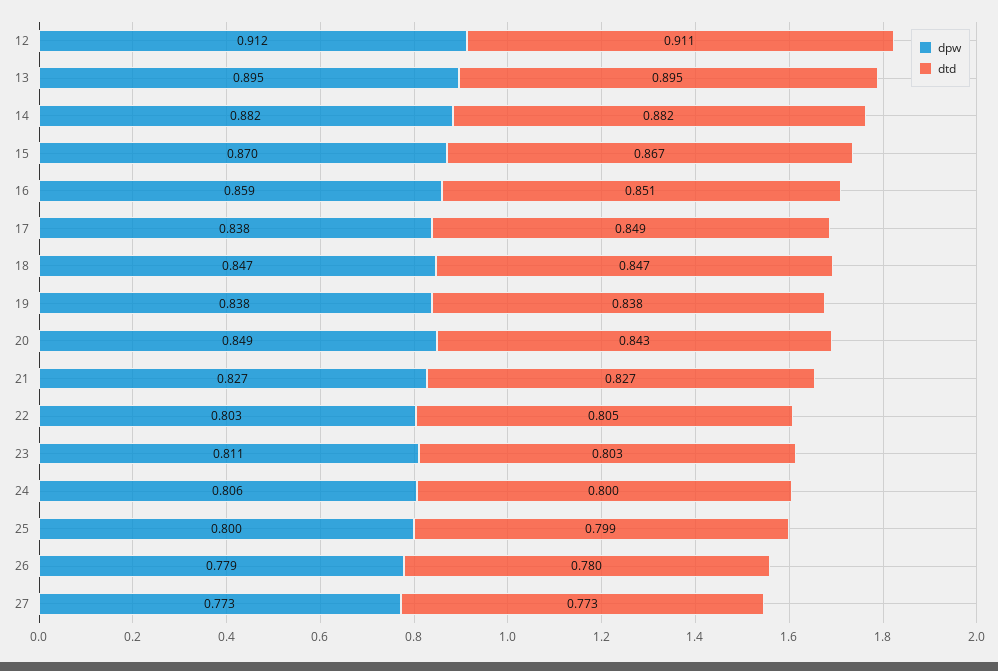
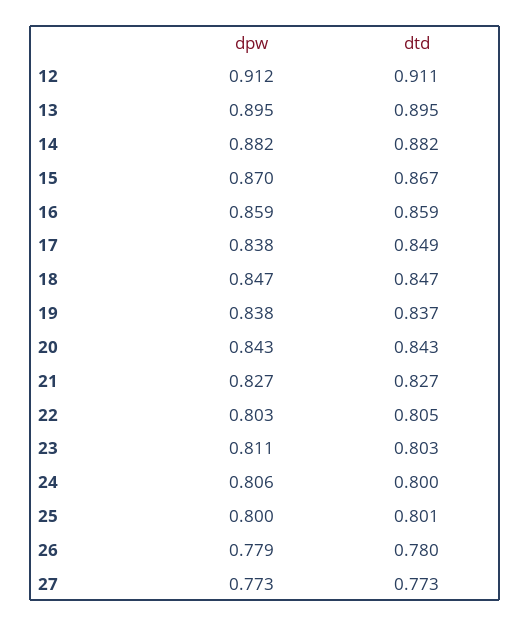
dtd, 16: 0.851 -> 0.859
dtd, 19: 0.838 -> 0.837
dpw, 20: 0.849 -> 0.843
dtd, 25: 0.799 -> 0.801

